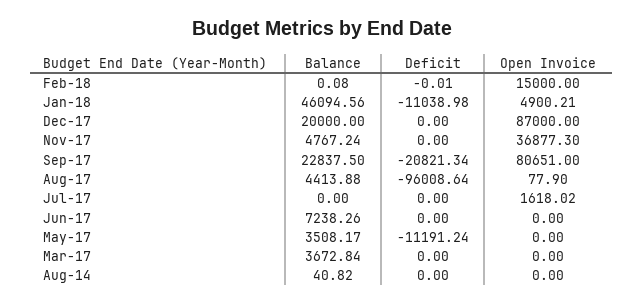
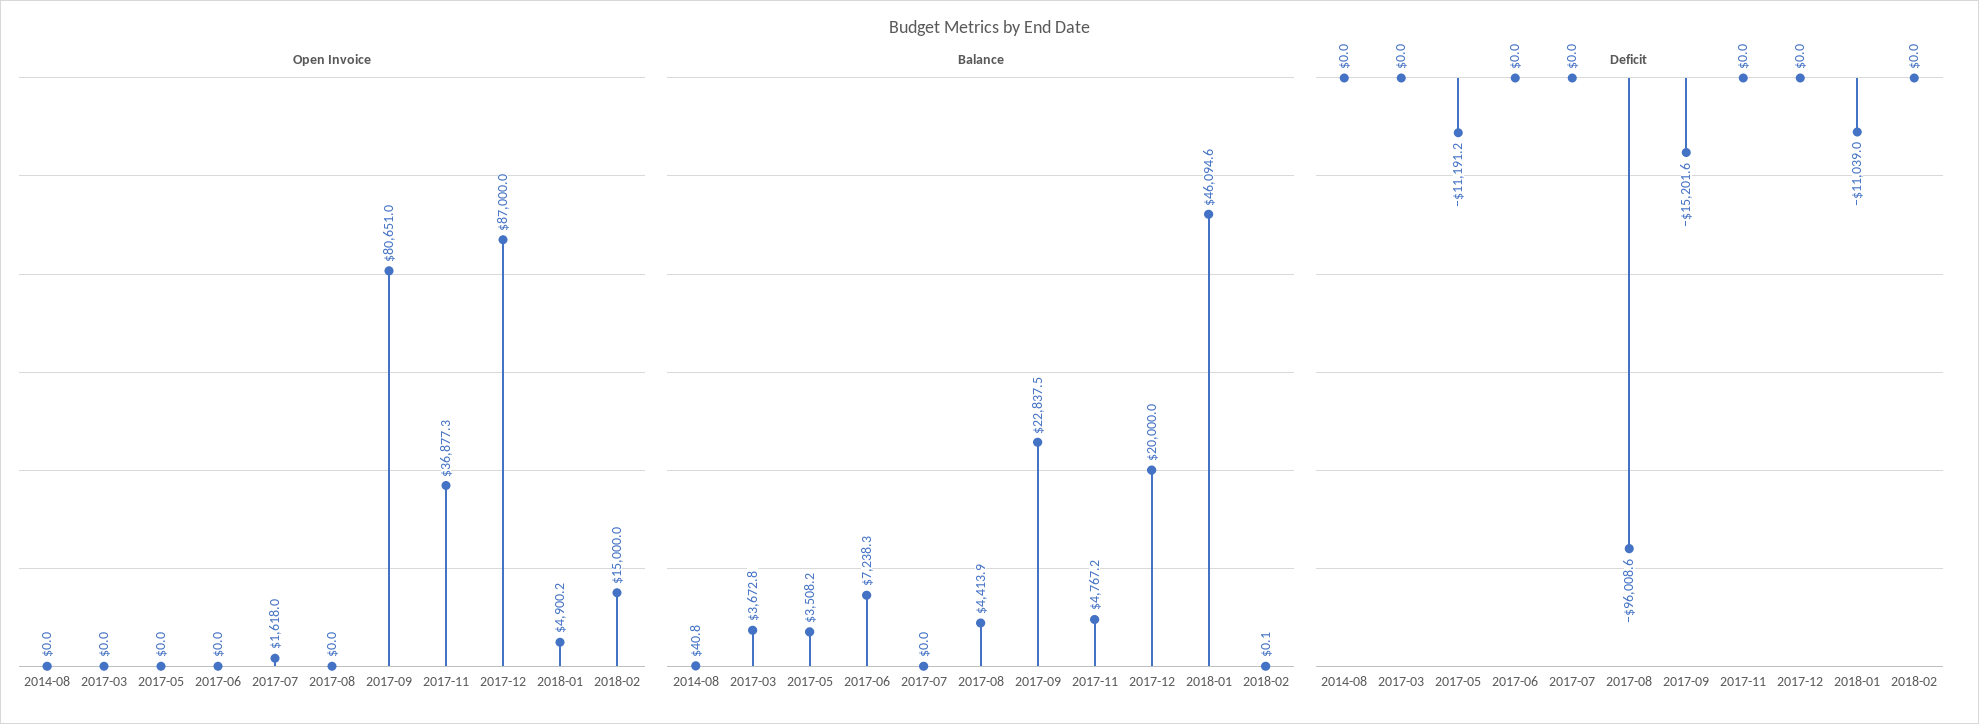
Deficit, Sep-17: -20821.34 -> -15201.6
Open Invoice, Aug-17: 77.9 -> 0

